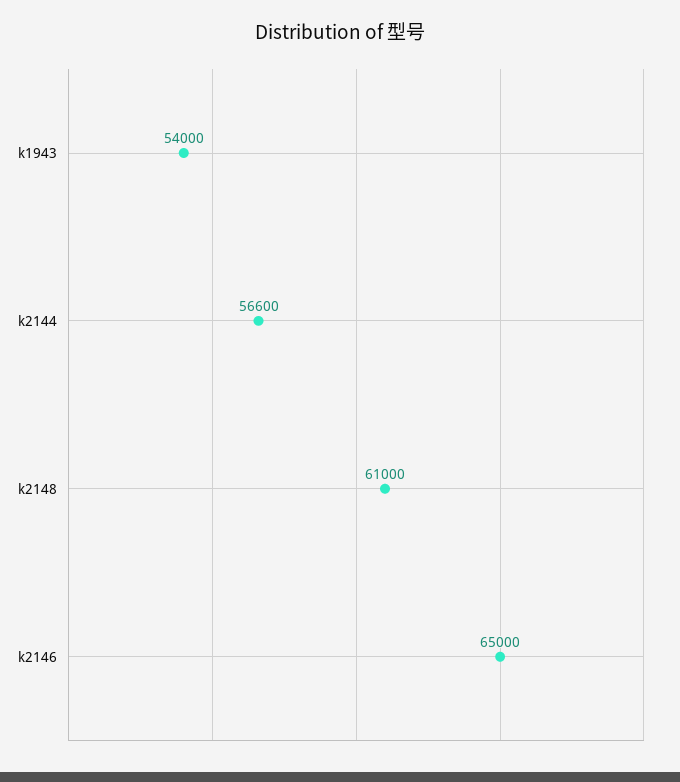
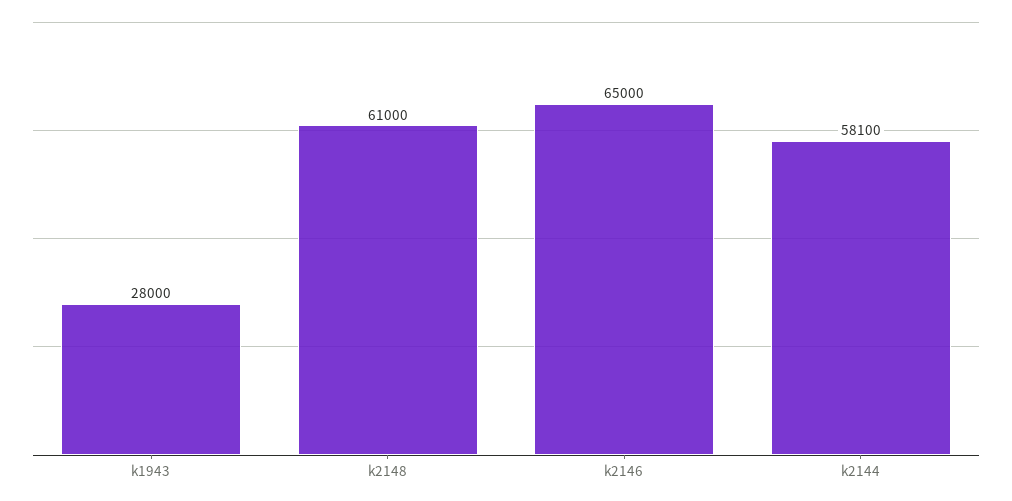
k1943: 54000 -> 28000
k2144: 56600 -> 58100

